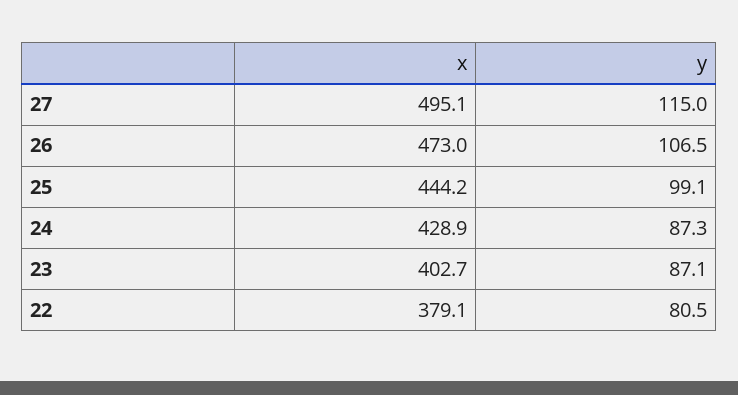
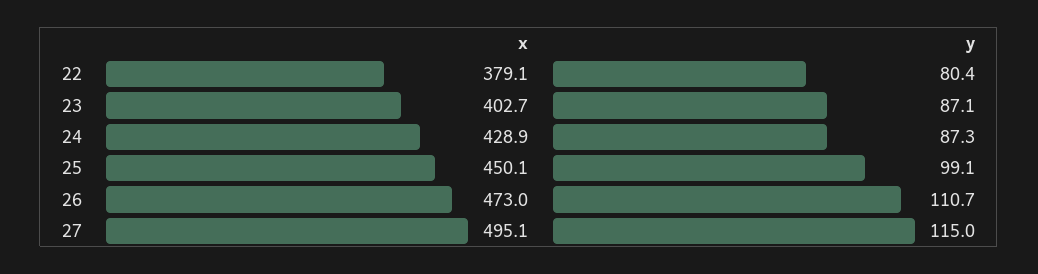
y, 26: 106.5 -> 110.7
x, 25: 444.2 -> 450.1
y, 22: 80.5 -> 80.4

